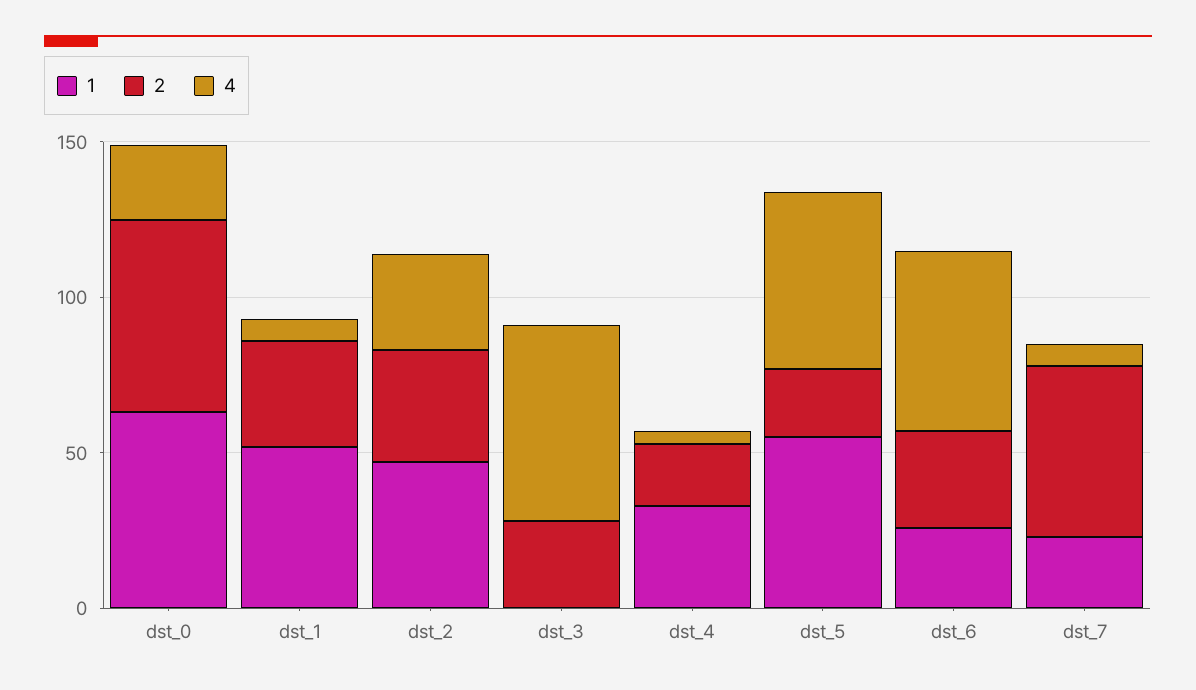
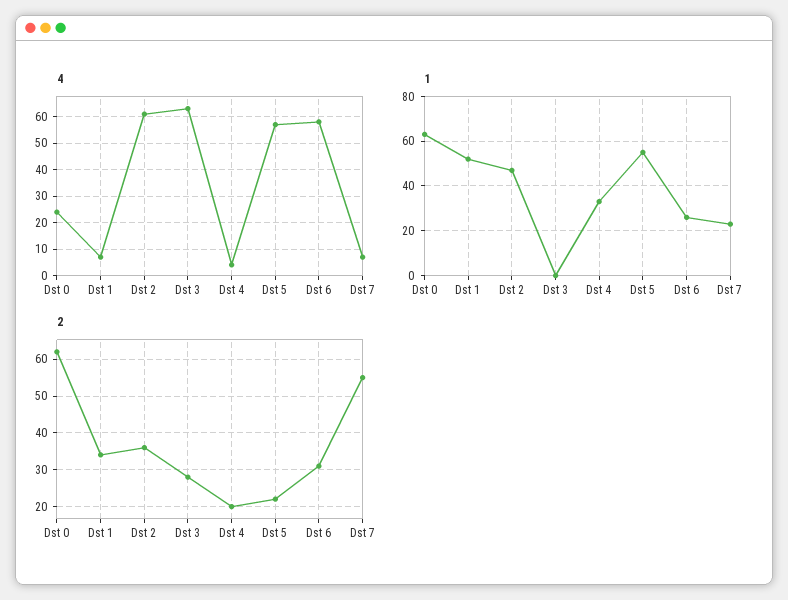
4, dst_2: 30 -> 60

